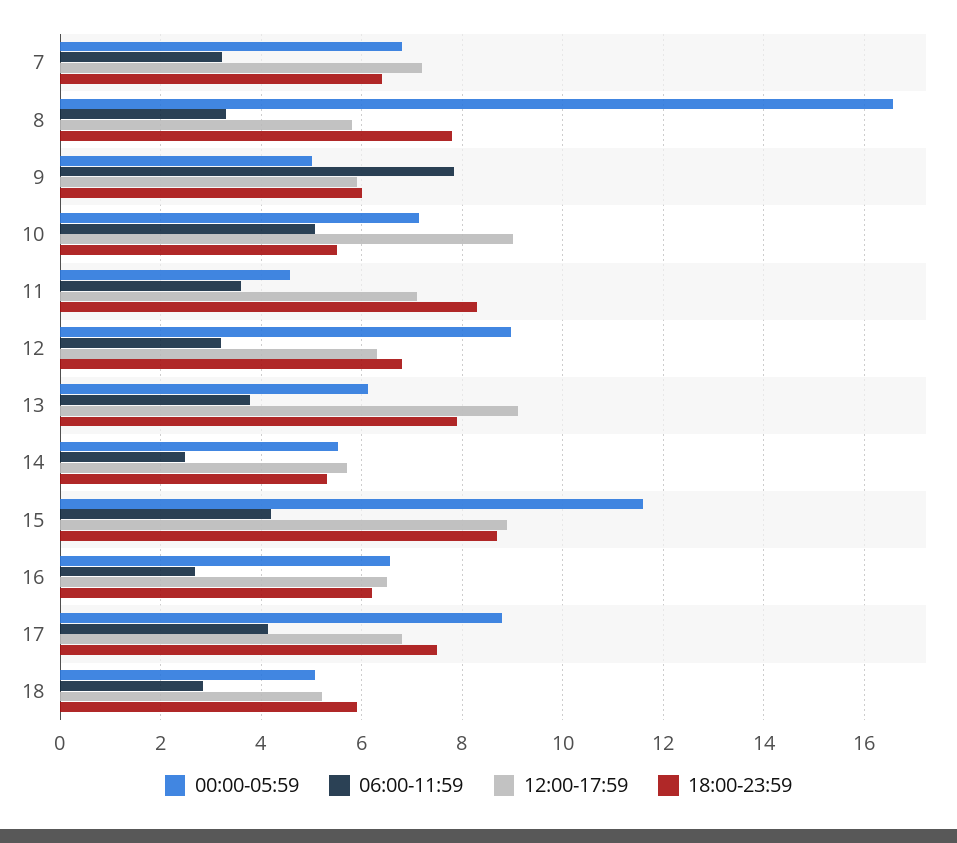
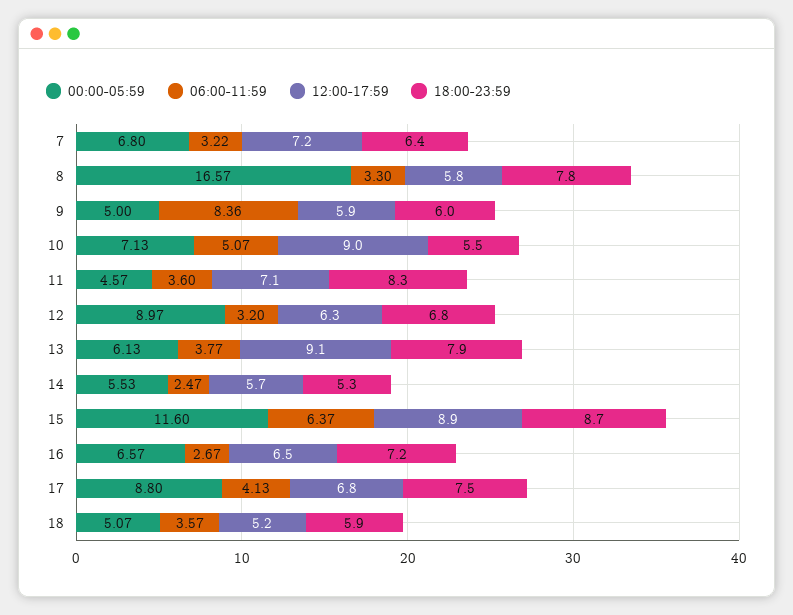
06:00-11:59, 9: 7.8 -> 8.36
06:00-11:59, 15: 4.2 -> 6.37
18:00-23:59, 16: 6.2 -> 7.2
06:00-11:59, 18: 2.8 -> 3.57

